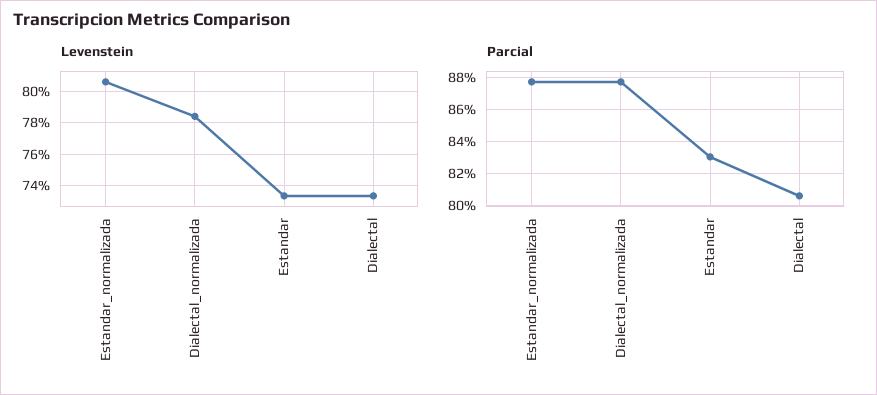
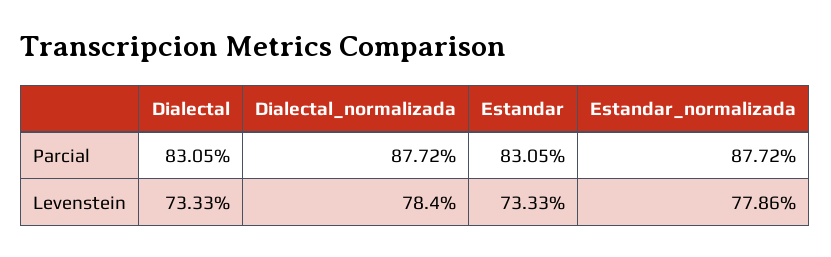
Levenstein, Estandar_normalizada: 80.5 -> 77.86
Parcial, Dialectal: 80.5 -> 83.05

